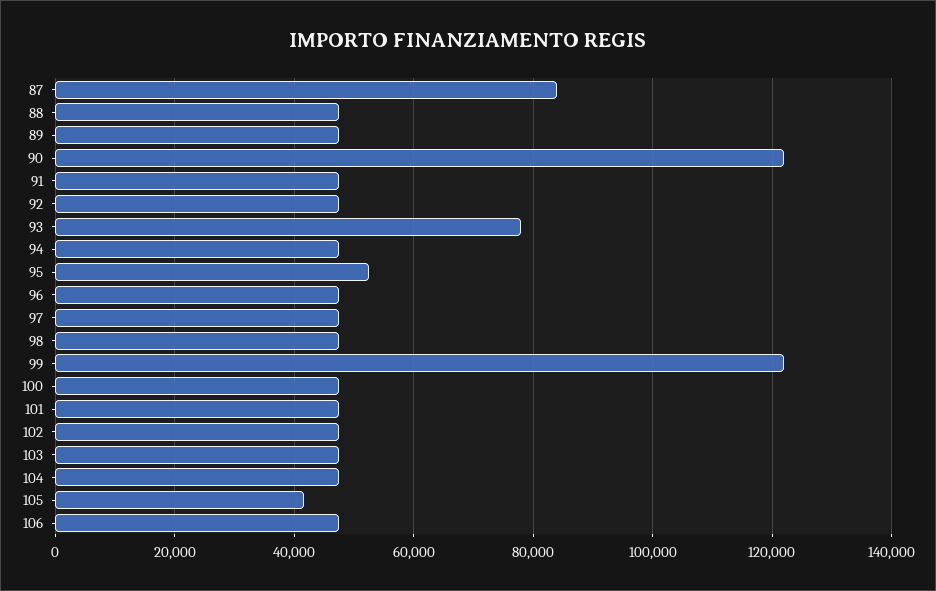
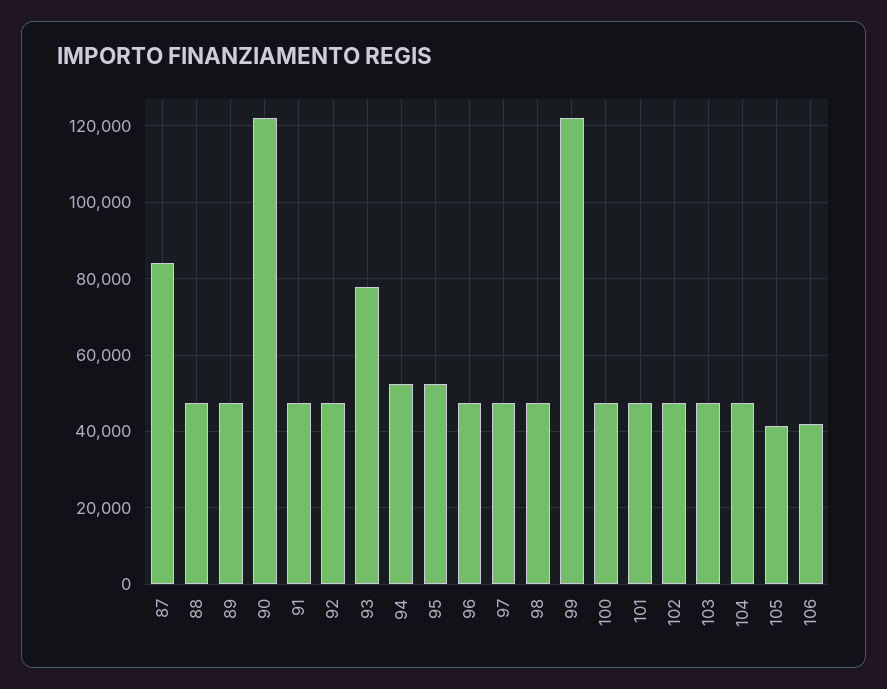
94: 48000 -> 52000
106: 48000 -> 42000

